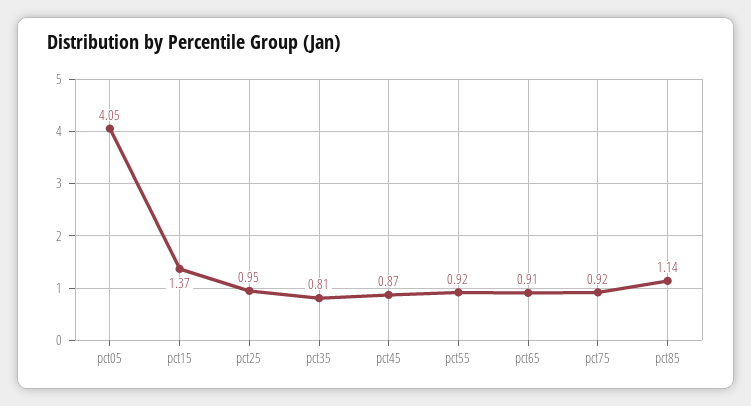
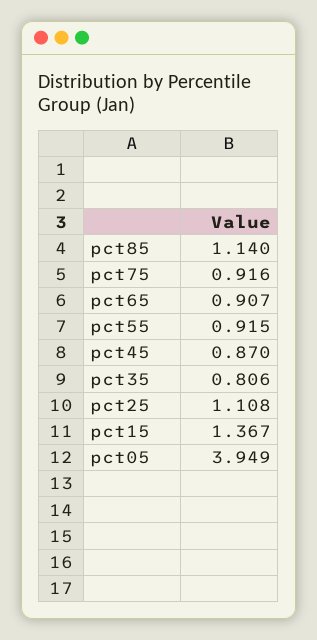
pct05: 4.05 -> 3.949
pct25: 0.95 -> 1.108

